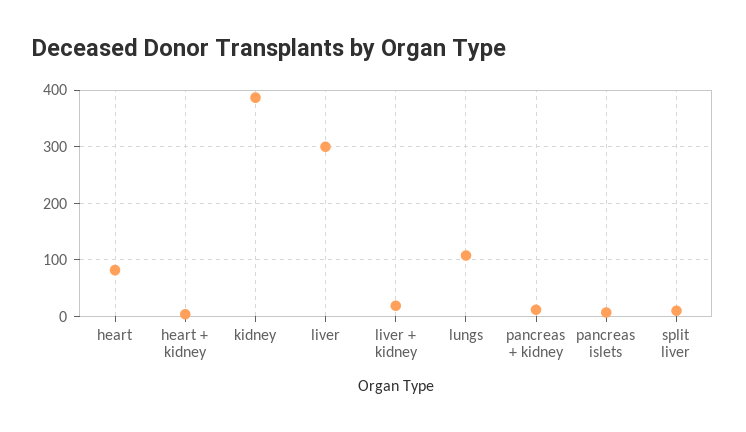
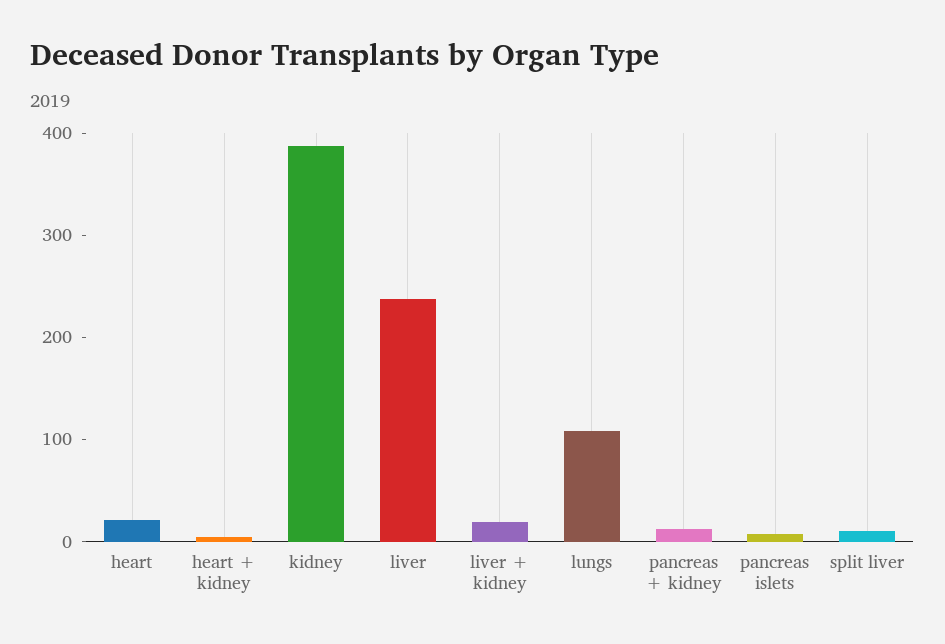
heart: 80 -> 20
liver: 300 -> 240

